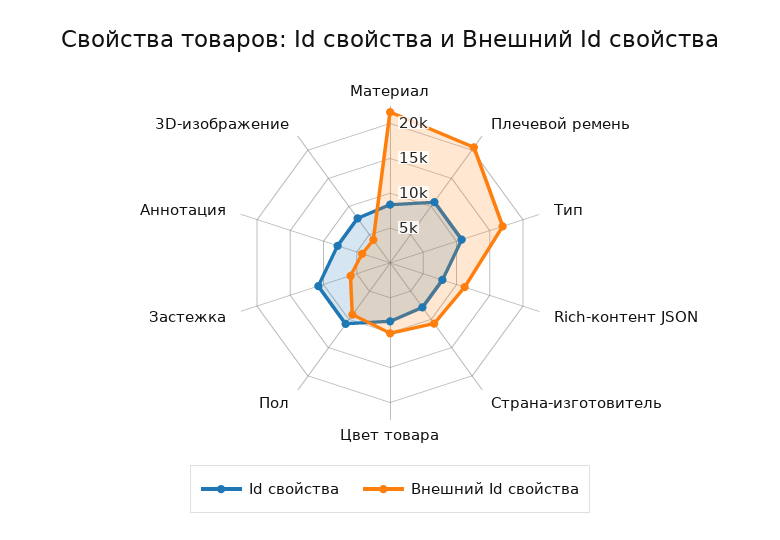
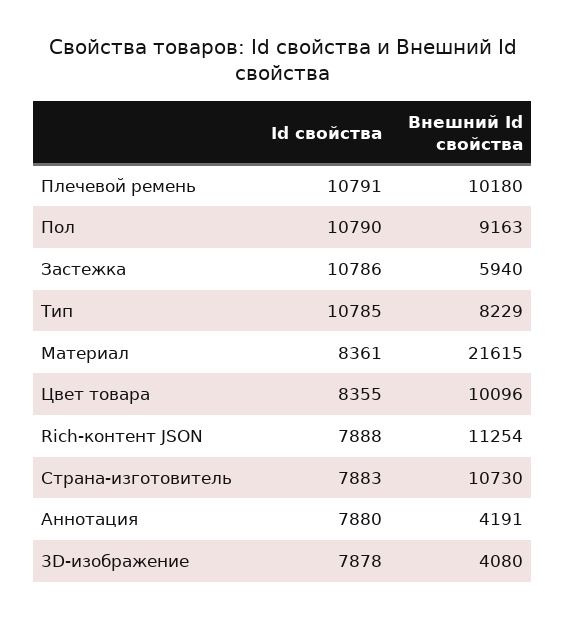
Внешний Id свойства, Плечевой ремень: 20000 -> 10180
Внешний Id свойства, Тип: 17500 -> 8229

